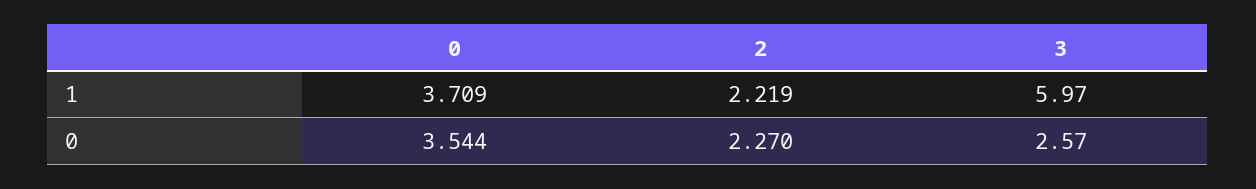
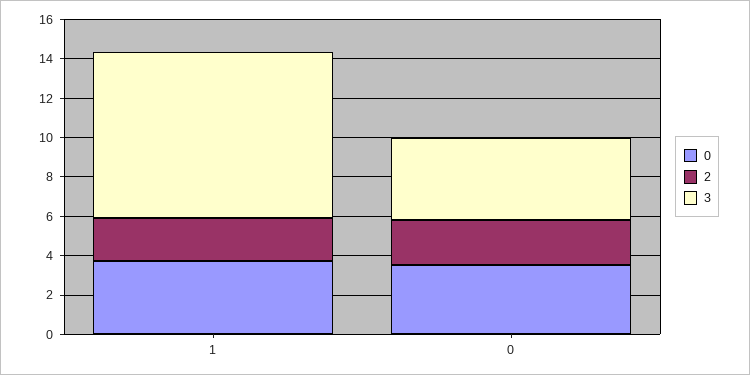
3, 1: 5.97 -> 8.5
3, 0: 2.57 -> 4

